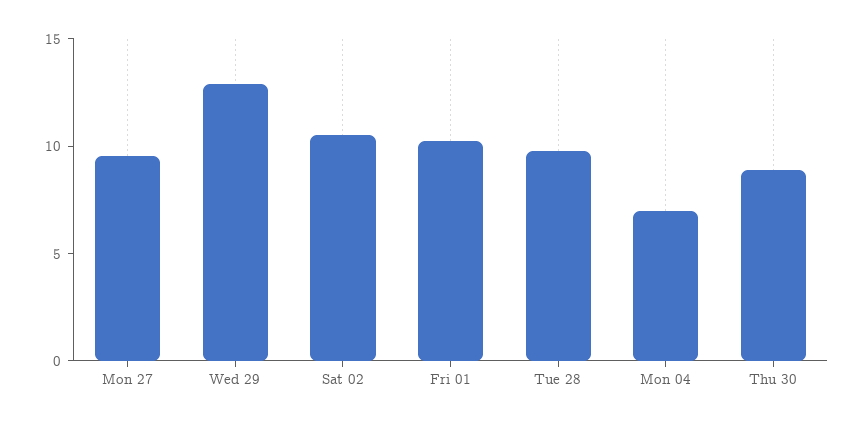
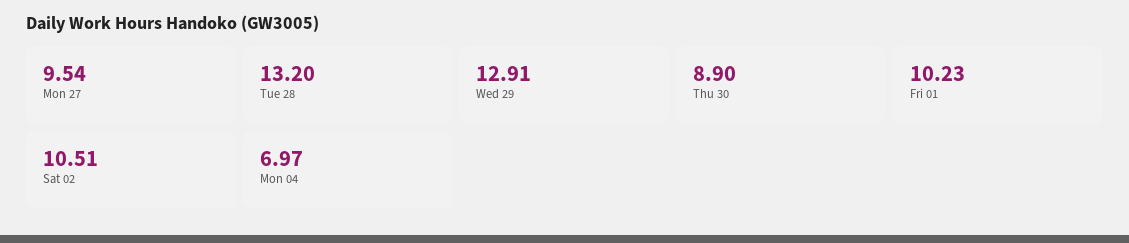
Tue 28: 10 -> 13.2

